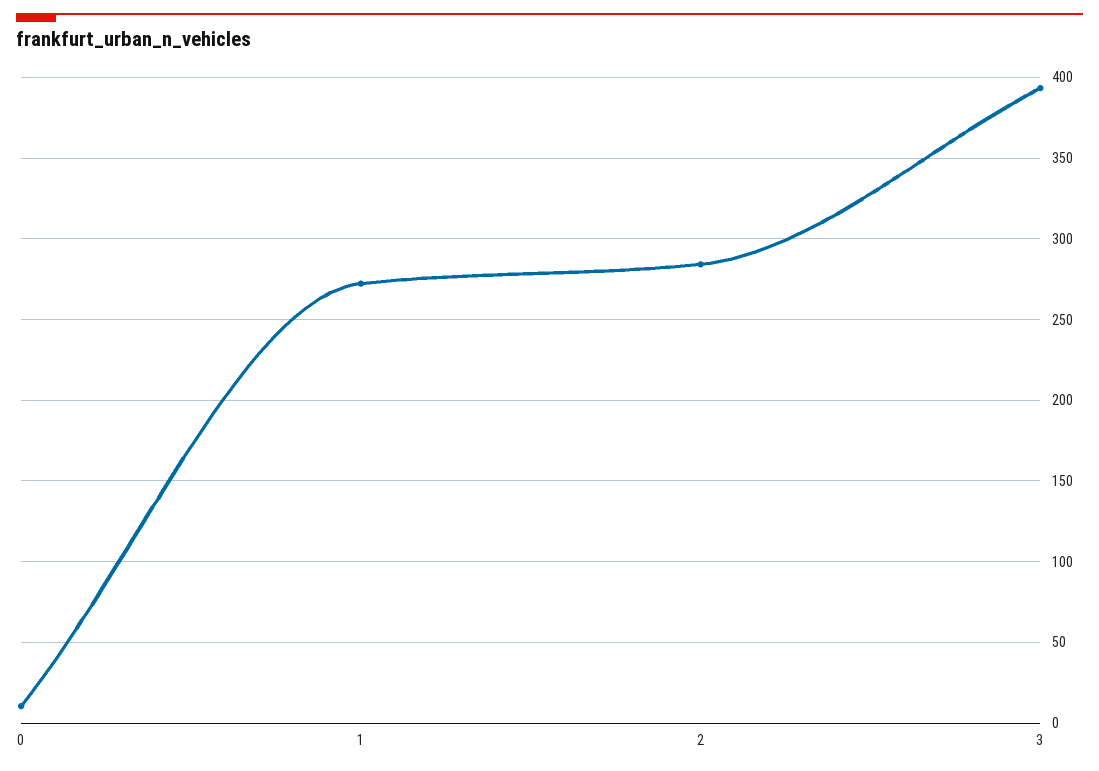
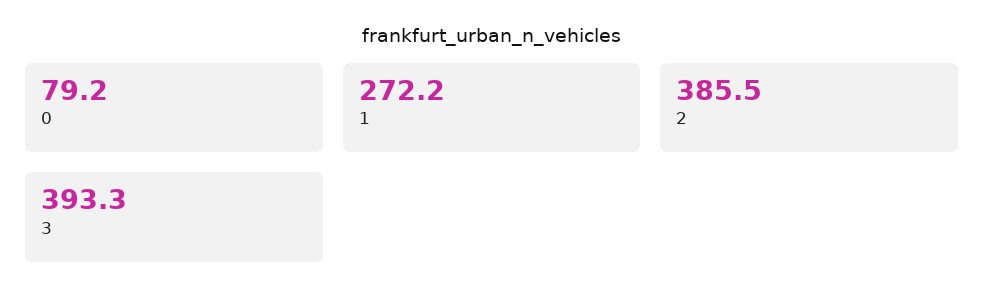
0: 10 -> 79.2
2: 285 -> 385.5

